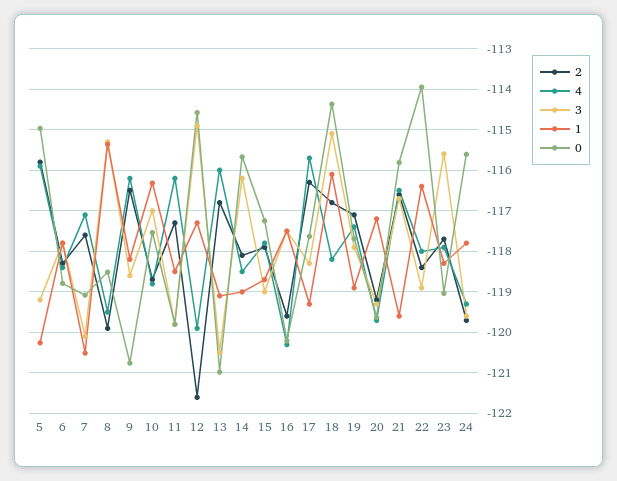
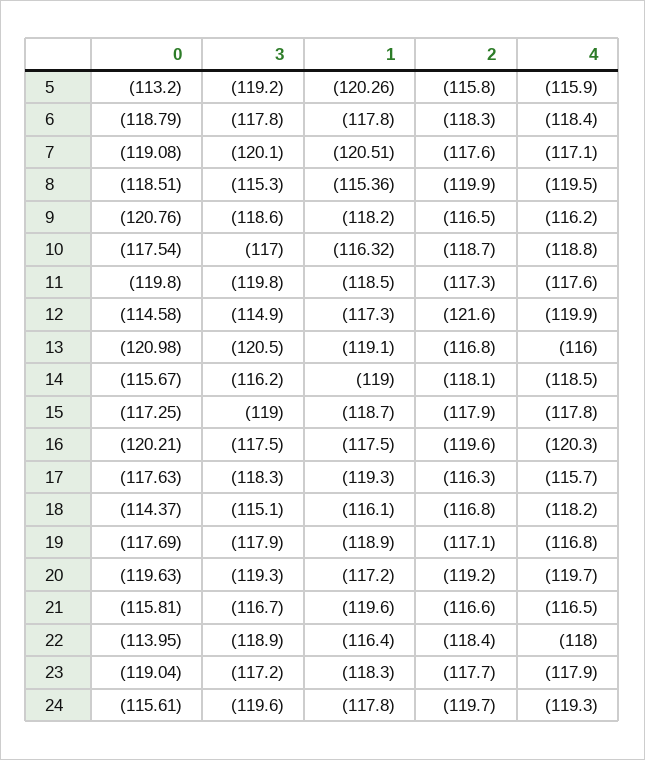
0, 5: -115 -> -113.2
4, 11: -116.2 -> -117.6
4, 19: -117.4 -> -116.8
3, 23: -115.6 -> -117.2

